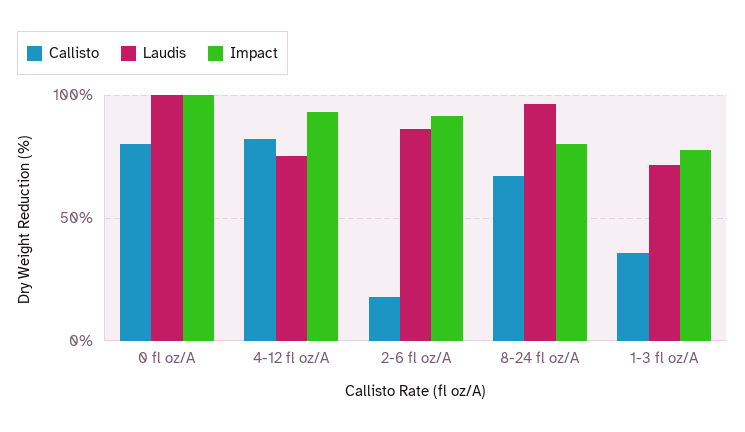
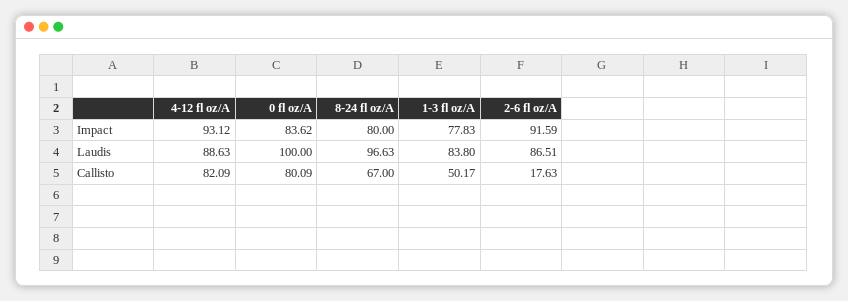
Impact, 0 fl oz/A: 100 -> 83.62
Laudis, 4-12 fl oz/A: 75 -> 88.63
Callisto, 1-3 fl oz/A: 35 -> 50.17
Laudis, 1-3 fl oz/A: 70 -> 83.8

